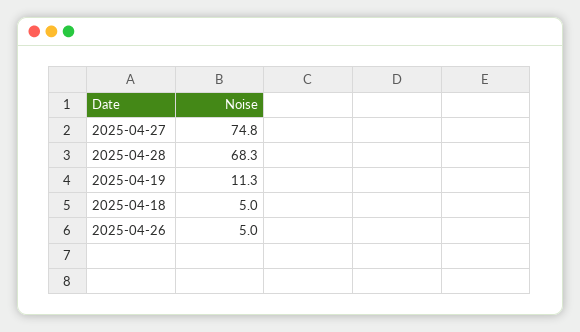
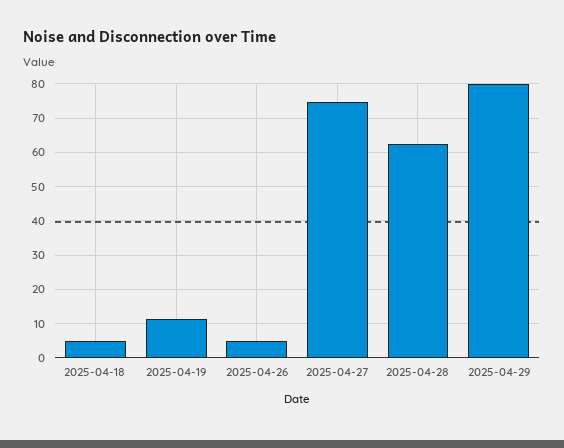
2025-04-28: 68.3 -> 62
2025-04-29: none -> 80

